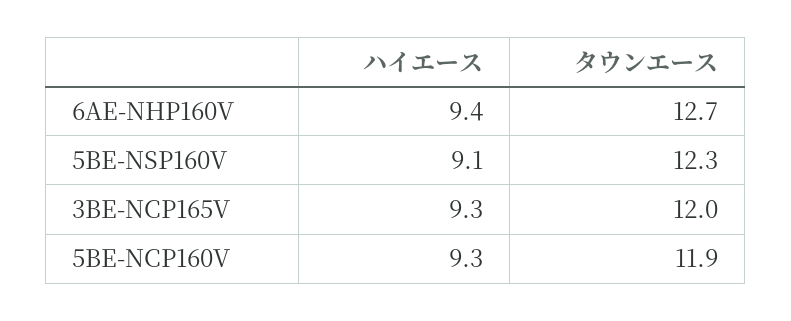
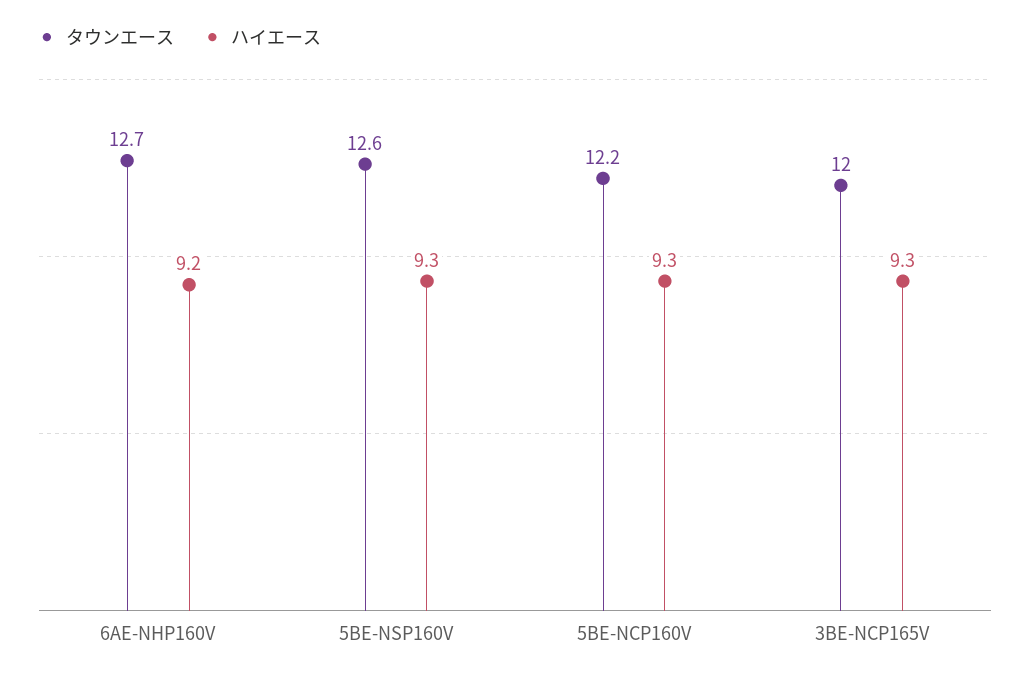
ハイエース, 6AE-NHP160V: 9.4 -> 9.2
ハイエース, 5BE-NSP160V: 9.1 -> 9.3
タウンエース, 5BE-NSP160V: 12.3 -> 12.6
タウンエース, 5BE-NCP160V: 11.9 -> 12.2

